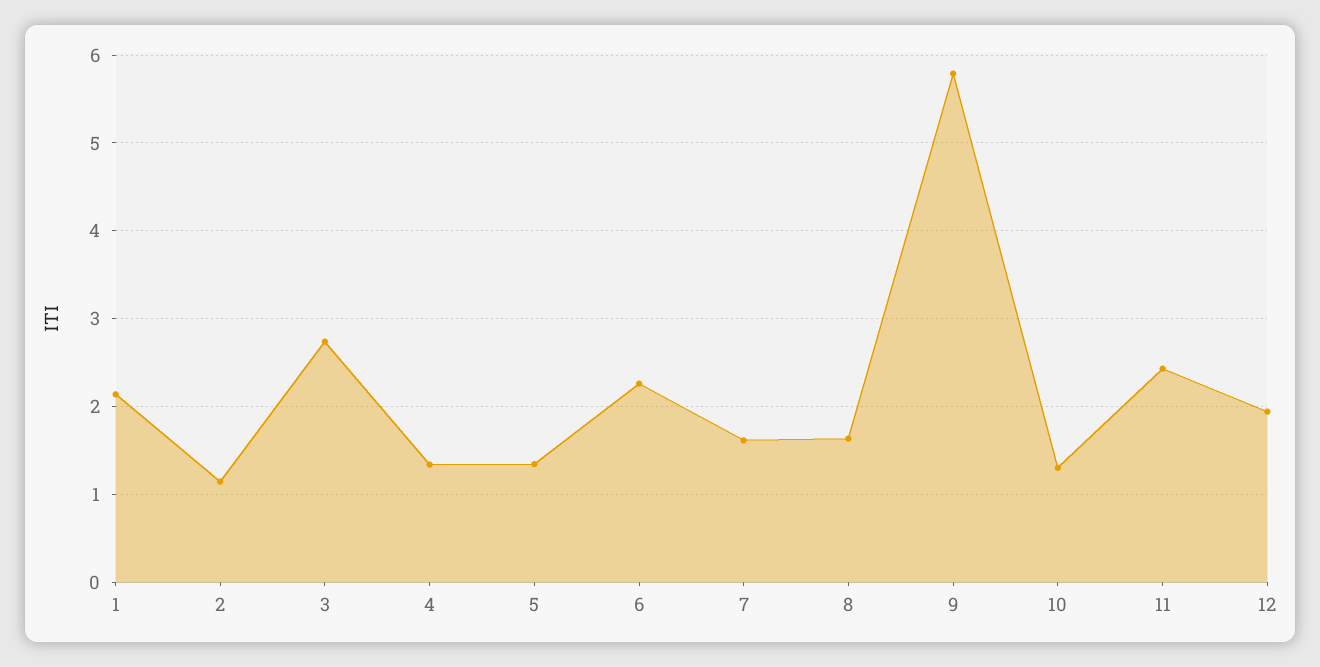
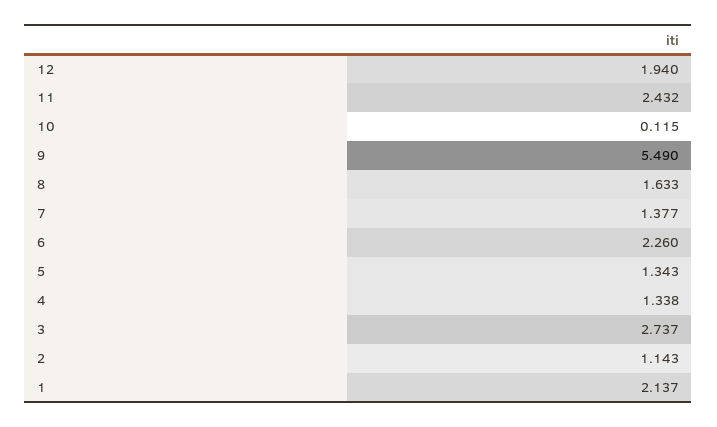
7: 1.6 -> 1.377
9: 5.8 -> 5.49
10: 1.3 -> 0.115

